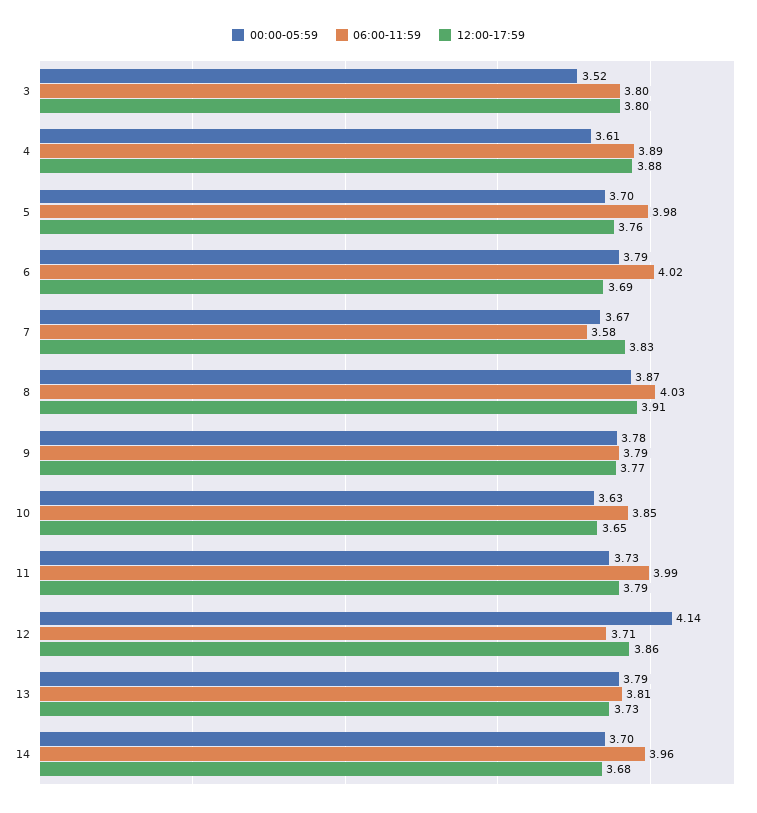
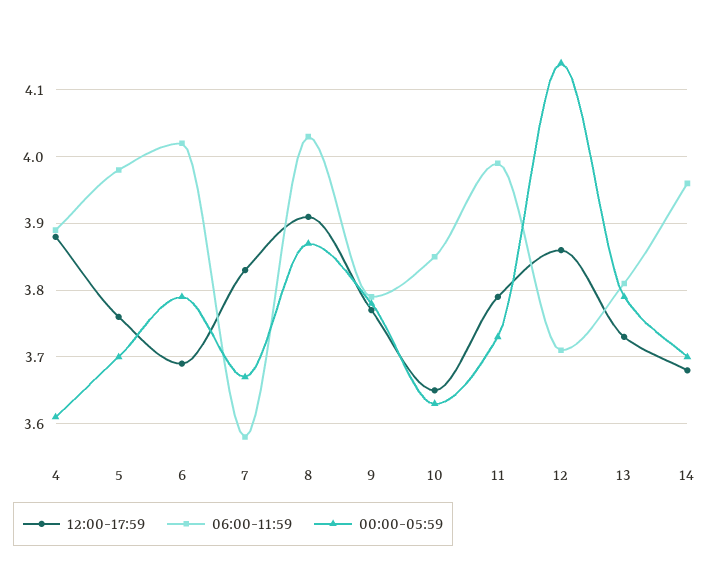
00:00-05:59, 3: 3.52 -> none
06:00-11:59, 3: 3.8 -> none
12:00-17:59, 3: 3.8 -> none

